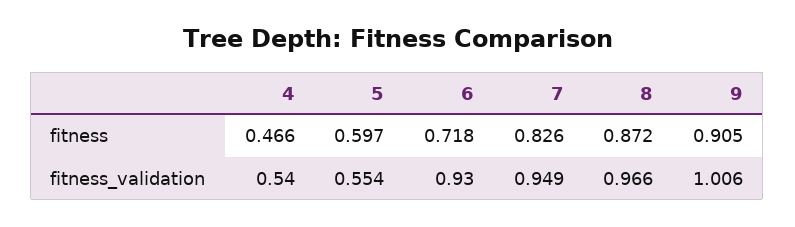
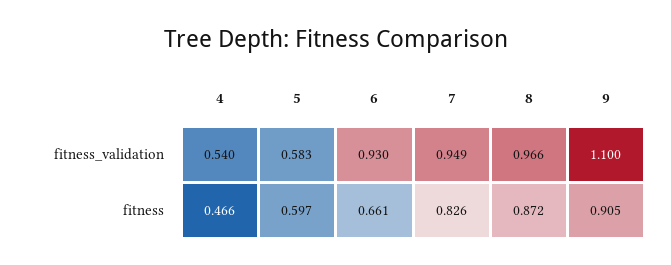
6, fitness: 0.718 -> 0.661
5, fitness_validation: 0.554 -> 0.583
9, fitness_validation: 1.006 -> 1.1

